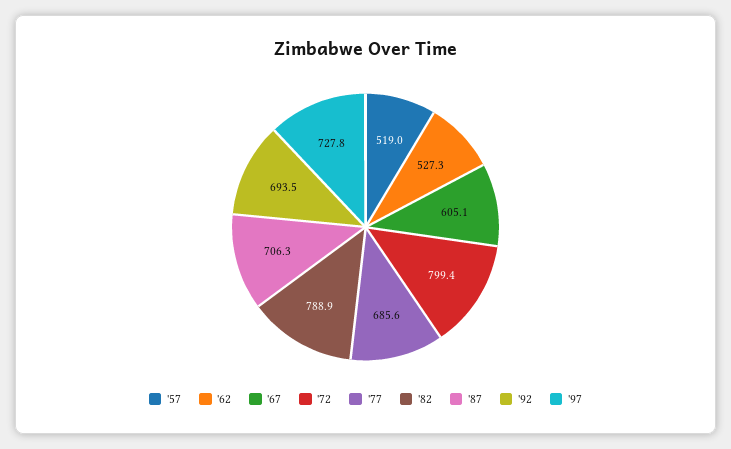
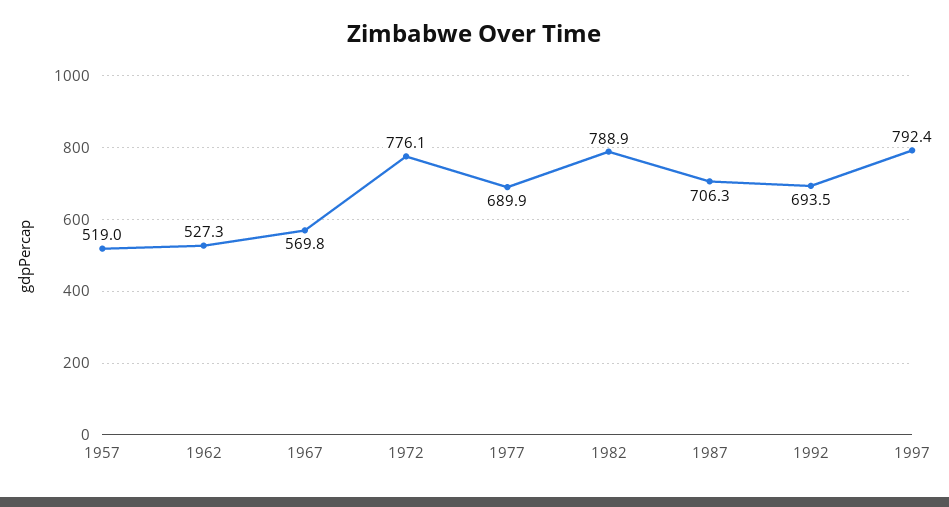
'67: 605.1 -> 569.8
'72: 799.4 -> 776.1
'77: 685.6 -> 689.9
'97: 727.8 -> 792.4

